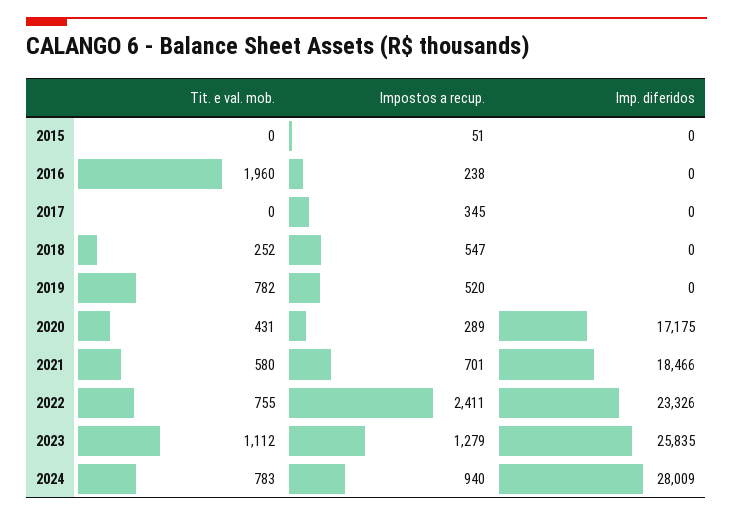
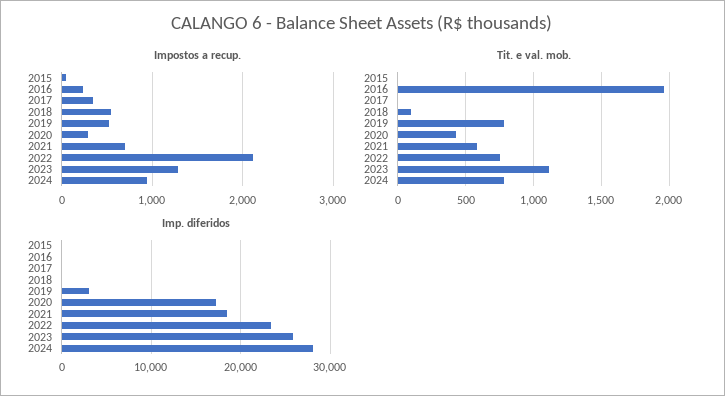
Tit. e val. mob., 2018: 252 -> 100
Imp. diferidos, 2019: 0 -> 3000
Impostos a recup., 2022: 2411 -> 2100

